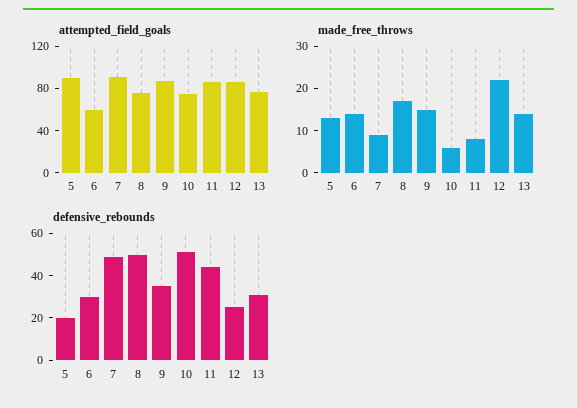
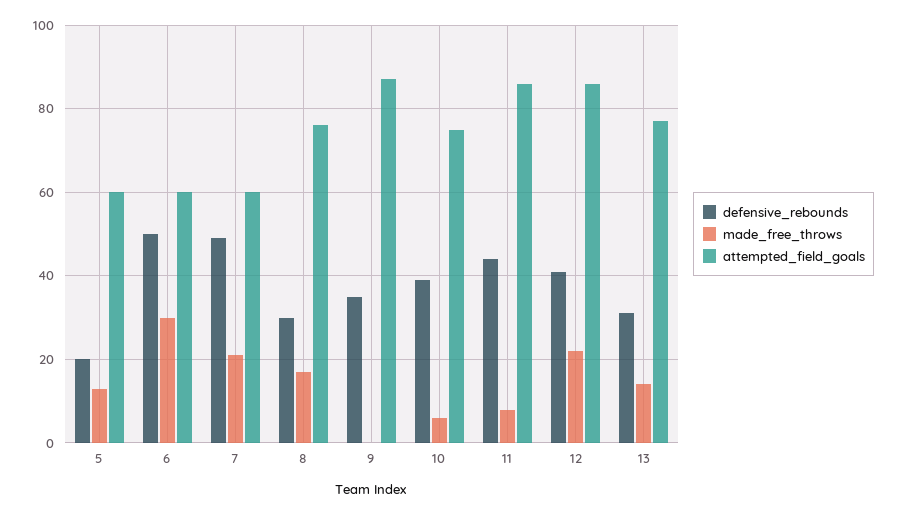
attempted_field_goals, 5: 90 -> 60
attempted_field_goals, 7: 90 -> 60
made_free_throws, 6: 15 -> 30
made_free_throws, 7: 10 -> 20
made_free_throws, 9: 15 -> 0
defensive_rebounds, 6: 30 -> 50
defensive_rebounds, 8: 50 -> 30
defensive_rebounds, 10: 50 -> 40
defensive_rebounds, 12: 25 -> 40

